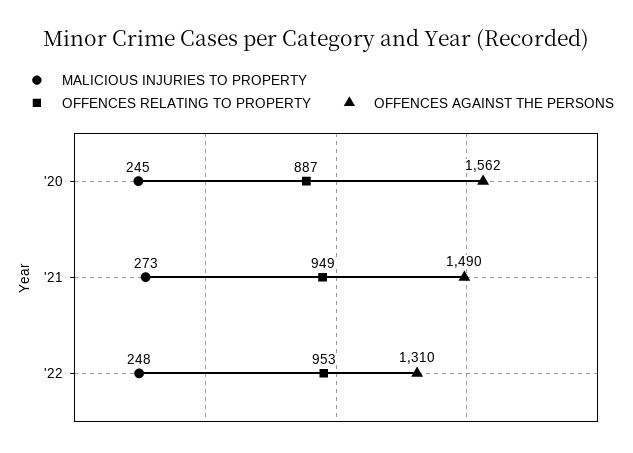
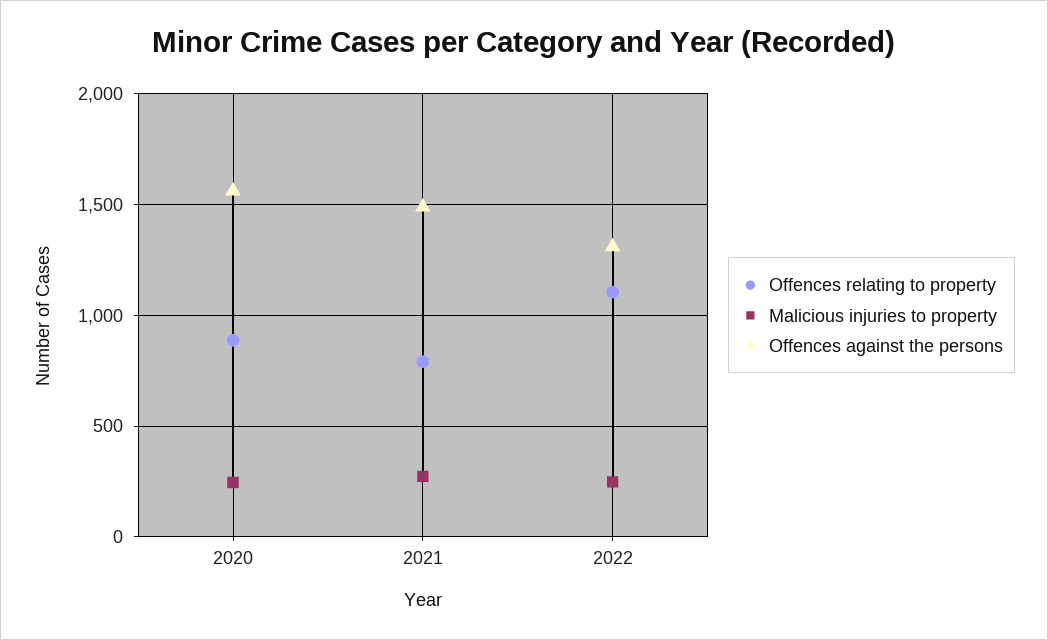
OFFENCES RELATING TO PROPERTY, '21: 949 -> 800
OFFENCES RELATING TO PROPERTY, '22: 953 -> 1100

